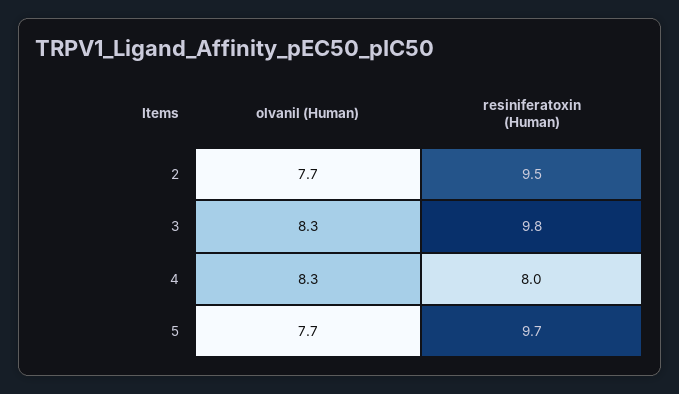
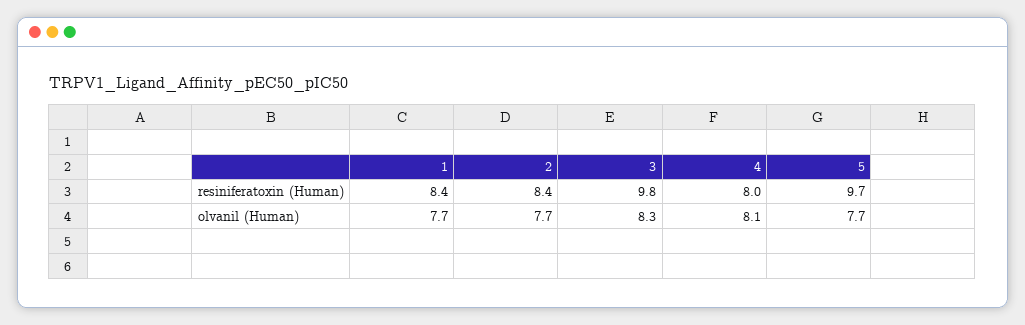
resiniferatoxin (Human), 2: 9.5 -> 8.4
olvanil (Human), 4: 8.3 -> 8.1
resiniferatoxin (Human), 1: none -> 8.4
olvanil (Human), 1: none -> 7.7

